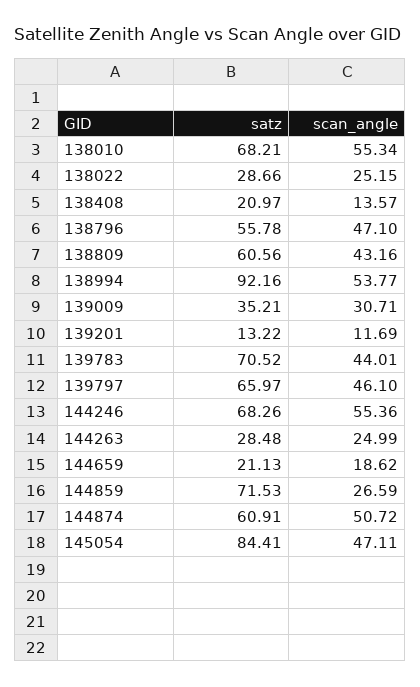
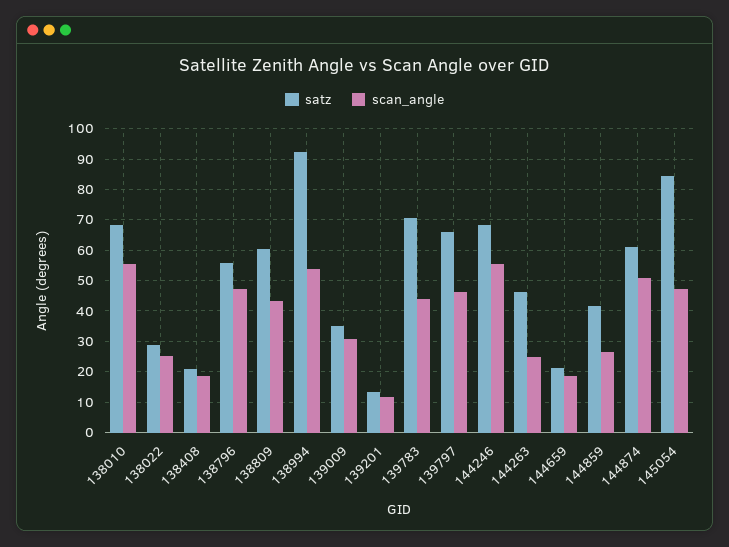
scan_angle, 138408: 13.57 -> 18
satz, 144263: 28.48 -> 46
satz, 144859: 71.53 -> 42

